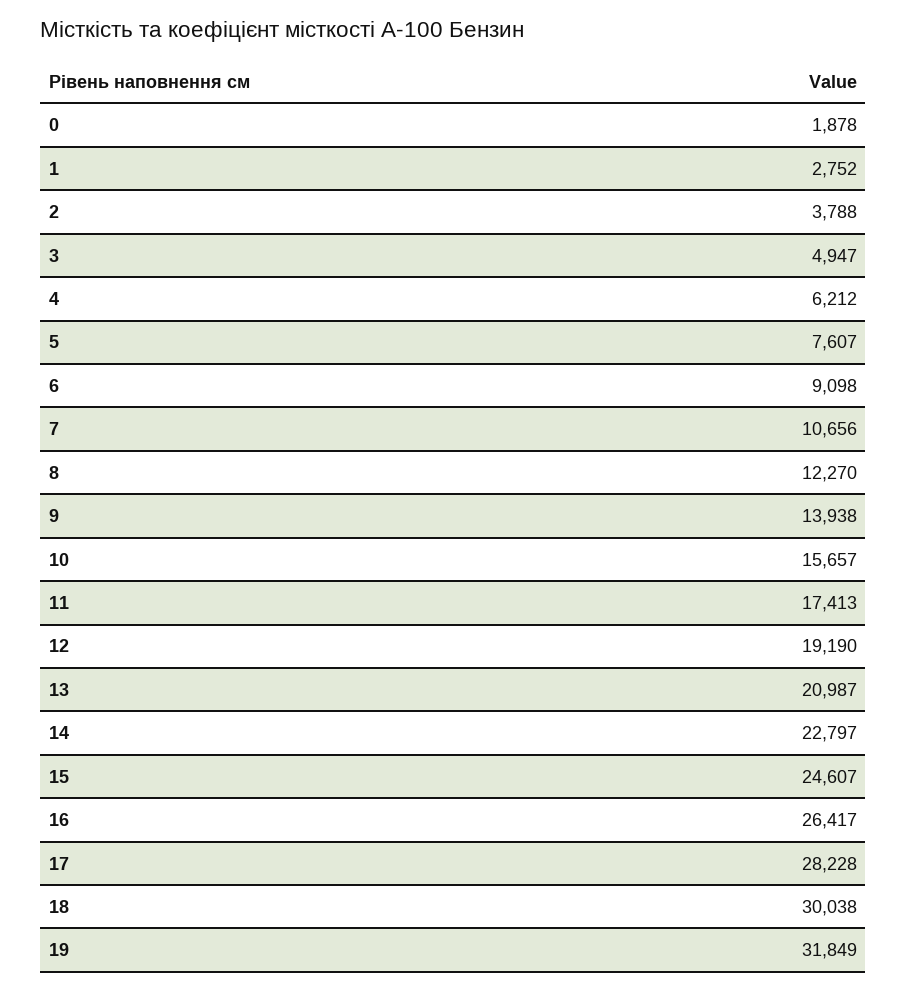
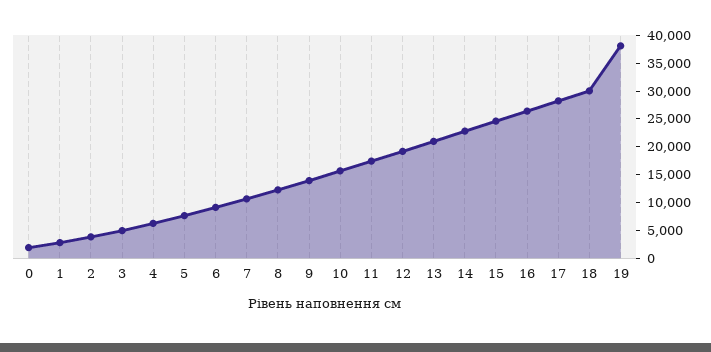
19: 31849 -> 37500

